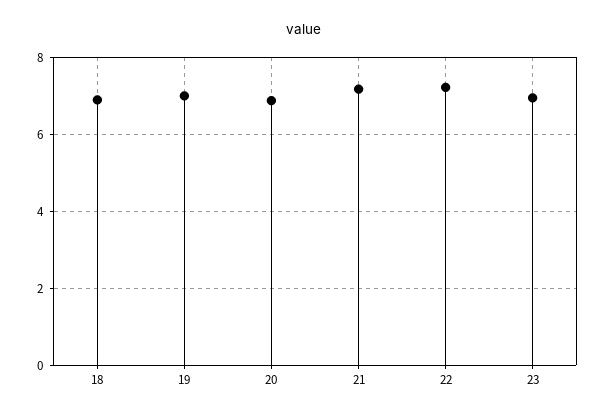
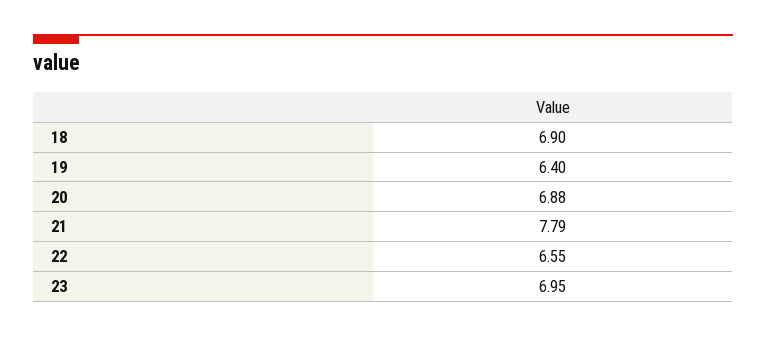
19: 7 -> 6.4
21: 7.2 -> 7.79
22: 7.2 -> 6.55

